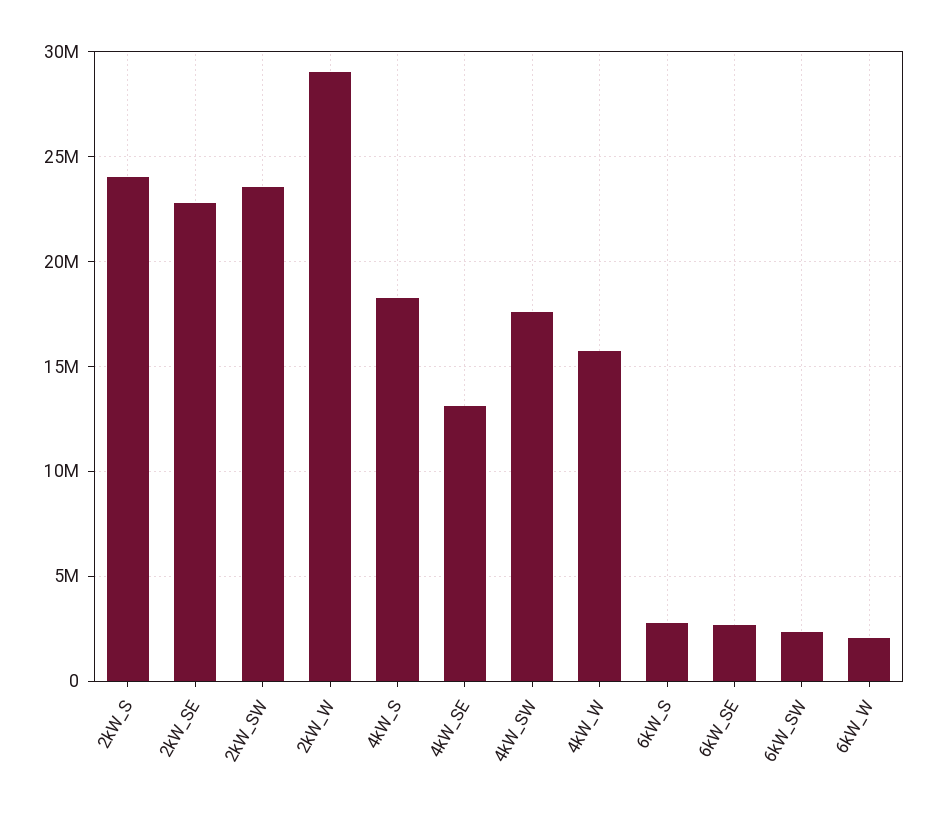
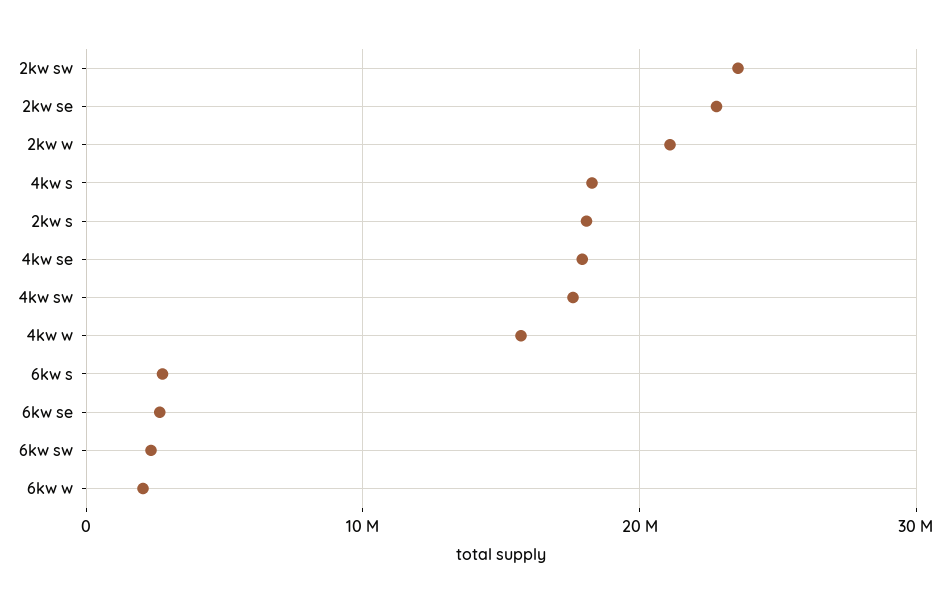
2kW_S: 24000000 -> 18000000
2kW_W: 29000000 -> 21000000
4kW_SE: 13000000 -> 18000000

